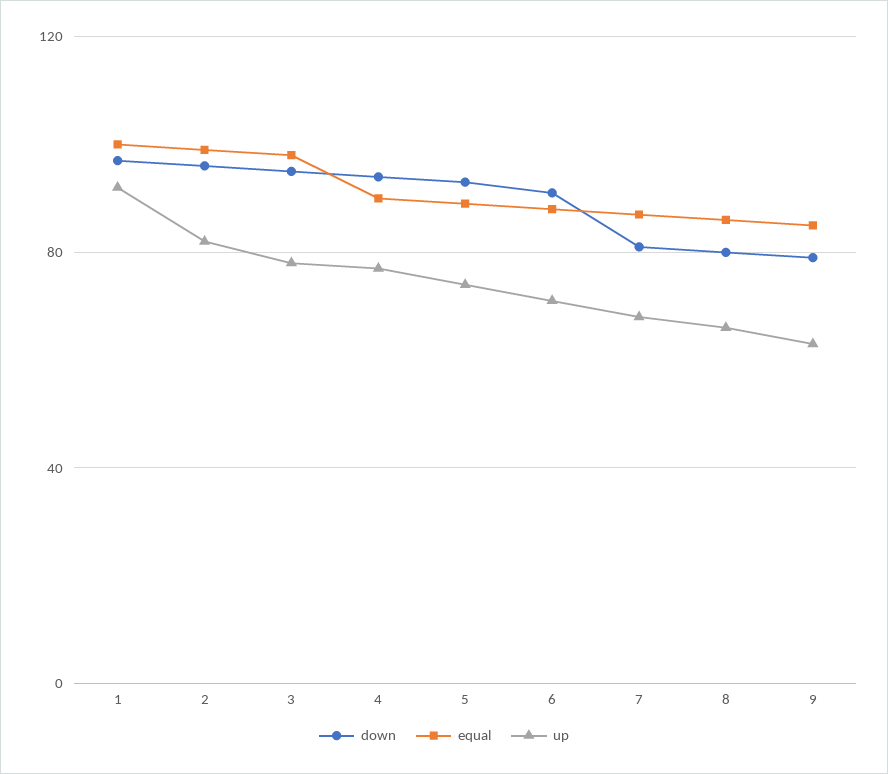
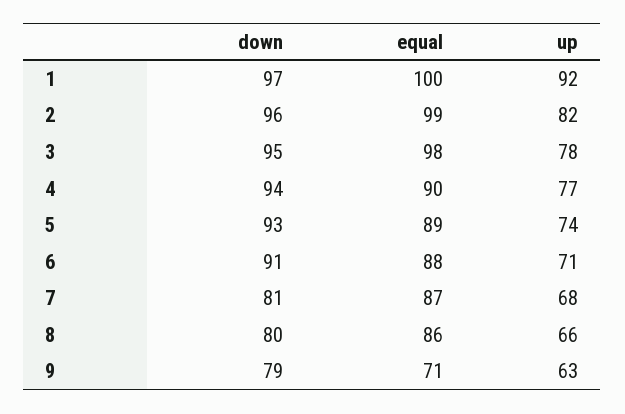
equal, 9: 85 -> 71

